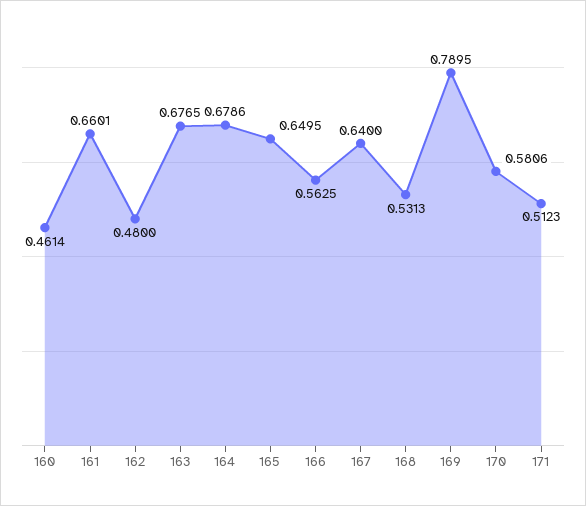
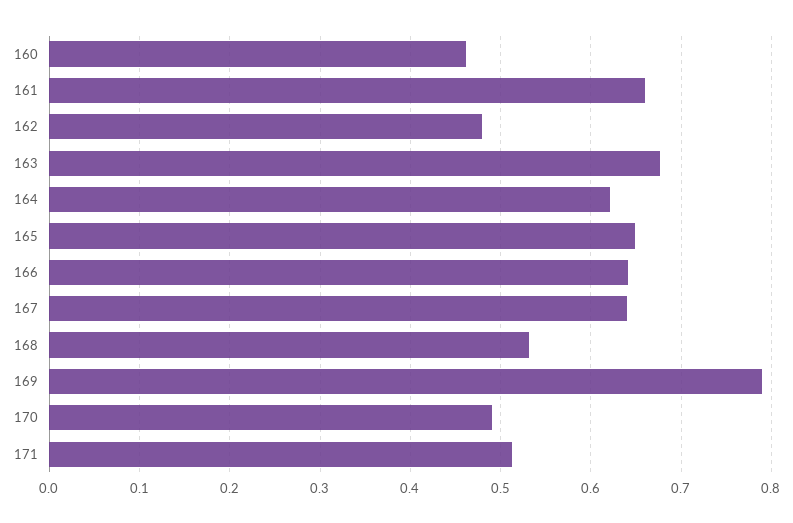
164: 0.6786 -> 0.62
166: 0.5625 -> 0.64
170: 0.5806 -> 0.49

